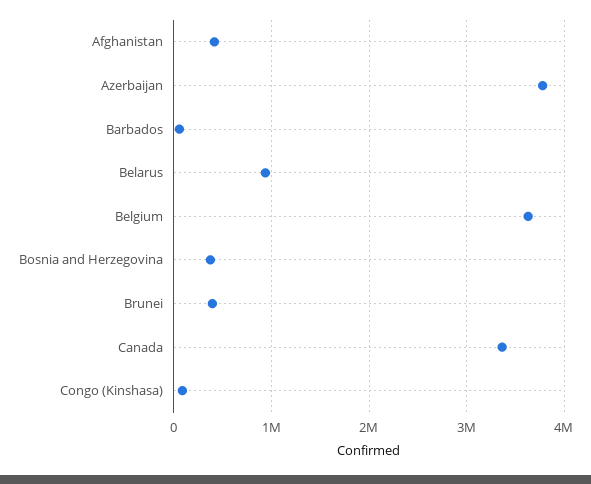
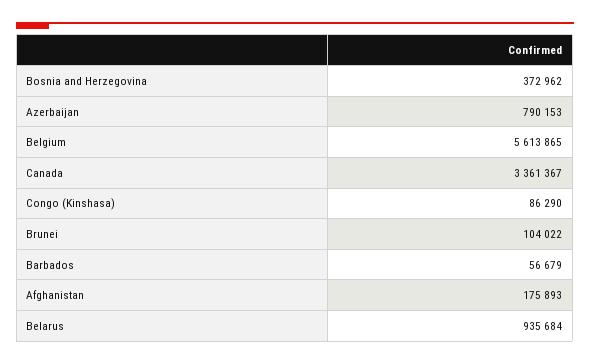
Afghanistan: 400000 -> 175893
Azerbaijan: 3800000 -> 790153
Belgium: 3600000 -> 5613865
Brunei: 400000 -> 104022

